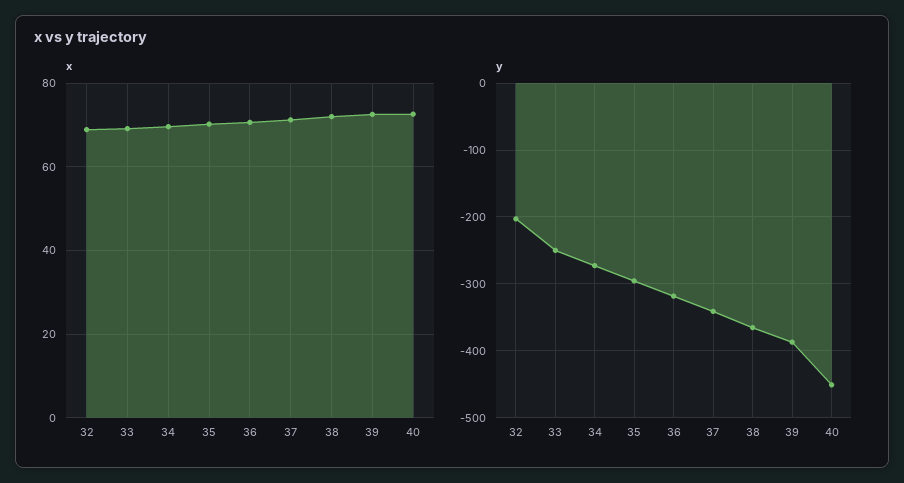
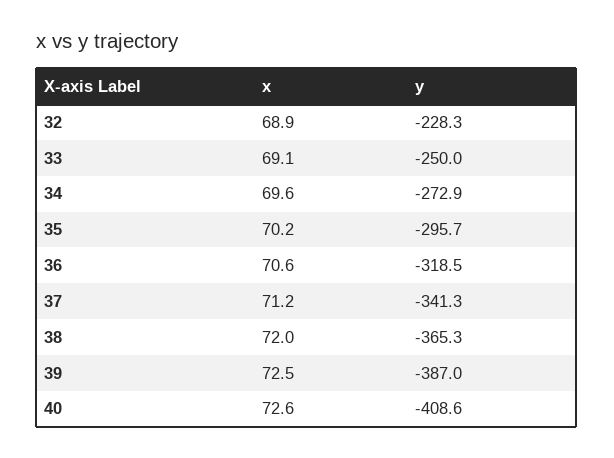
y, 32: -200 -> -228.3
y, 40: -450 -> -408.6

